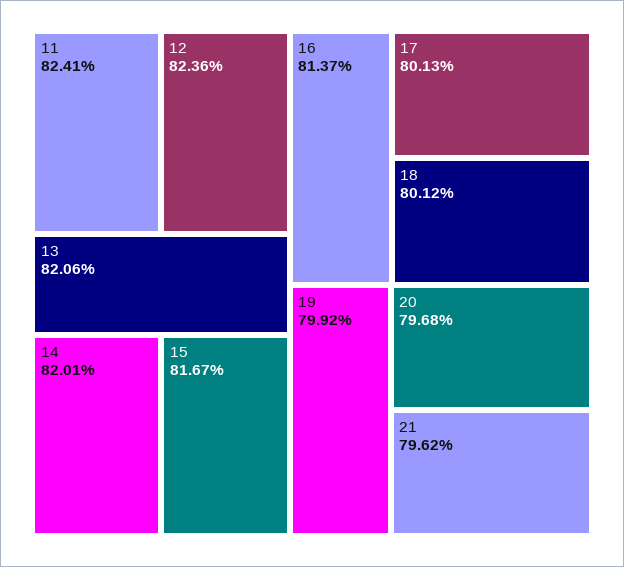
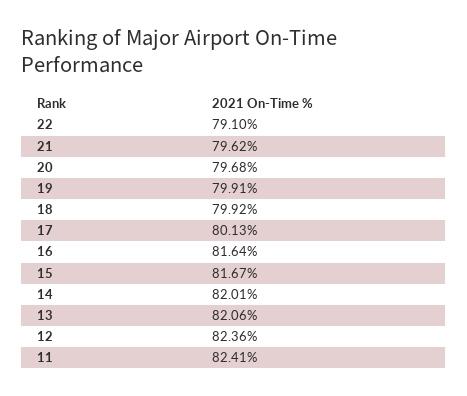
16: 81.37 -> 81.64
18: 80.12 -> 79.92
19: 79.92 -> 79.91
22: none -> 79.1

